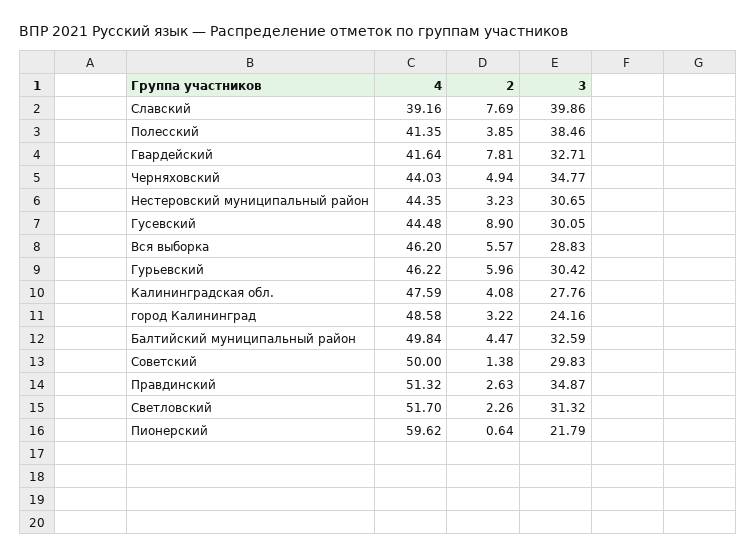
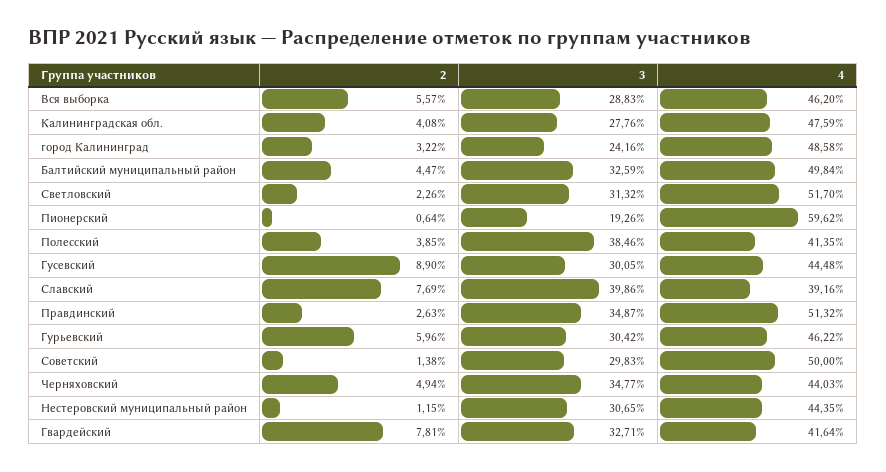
2, Нестеровский муниципальный район: 3.23 -> 1.15
3, Пионерский: 21.79 -> 19.26

